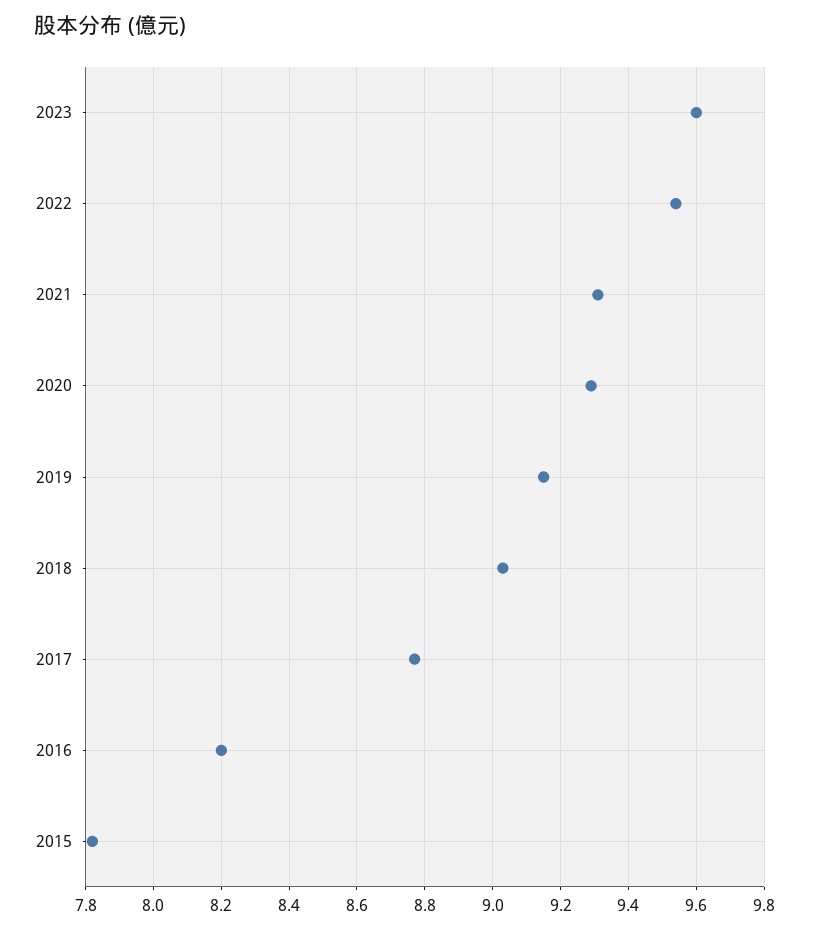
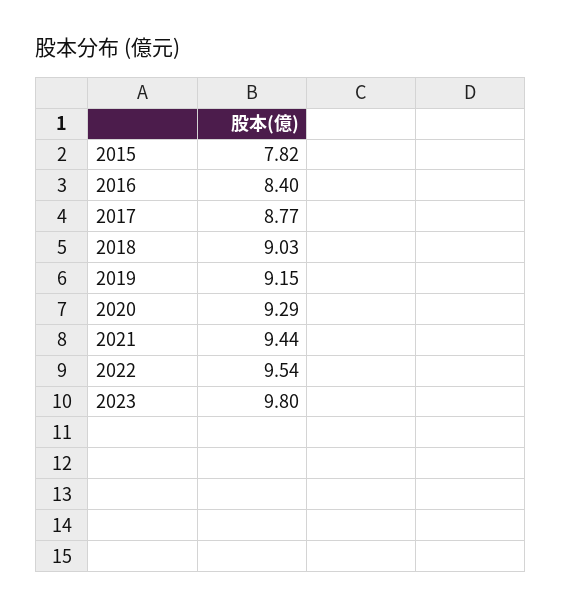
2023: 9.6 -> 9.8
2021: 9.3 -> 9.44
2016: 8.2 -> 8.4

